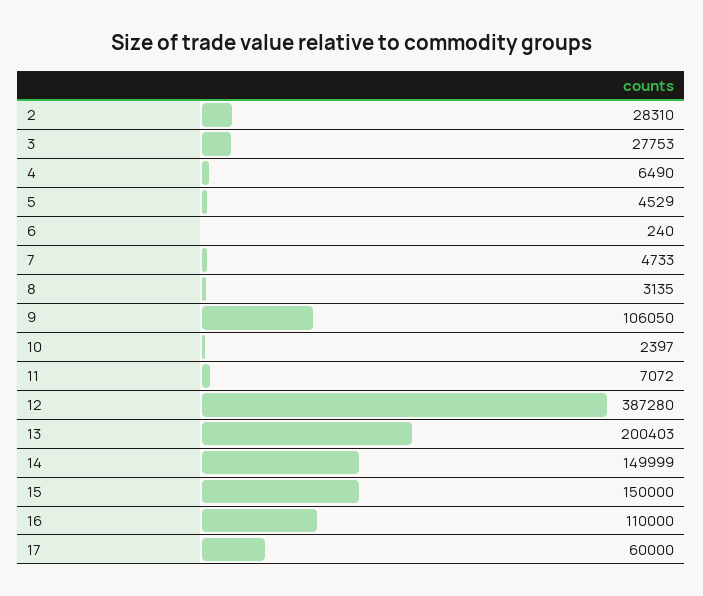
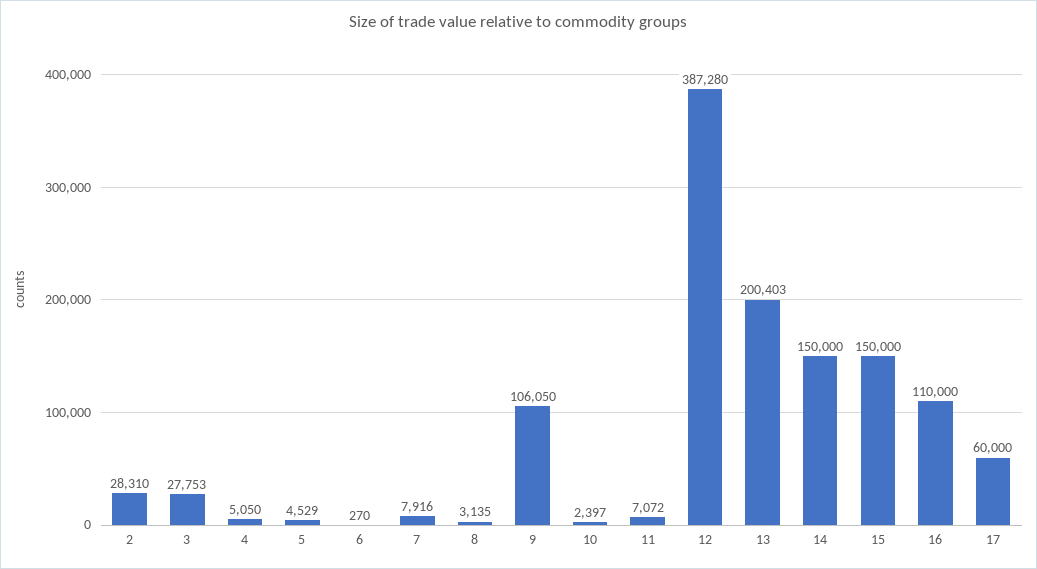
4: 6490 -> 5050
6: 240 -> 270
7: 4733 -> 7916
14: 149999 -> 150000

